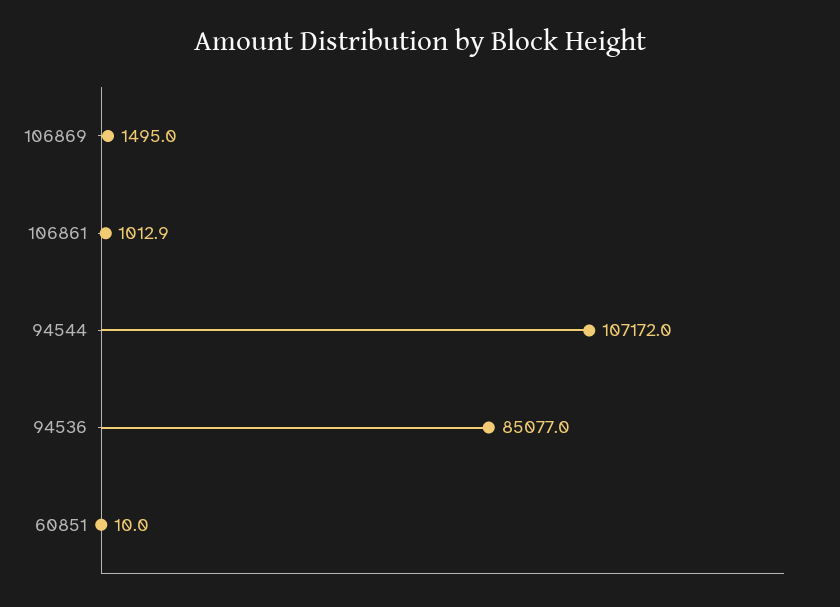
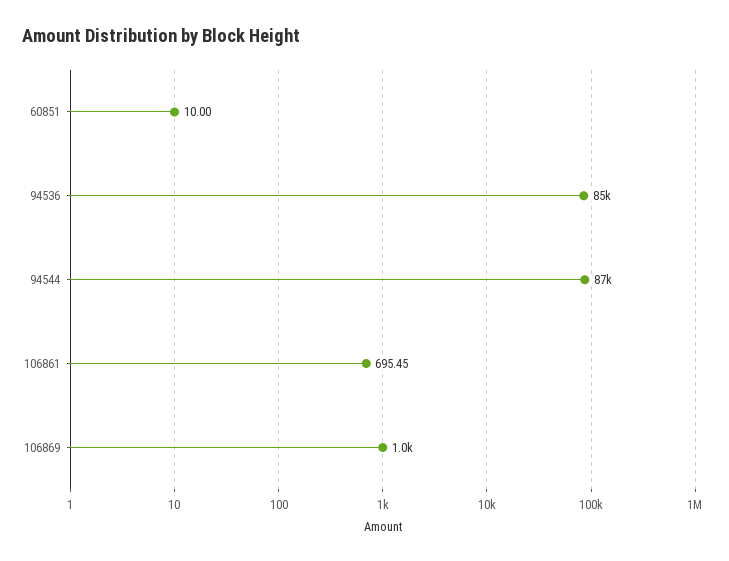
106869: 1495 -> 1000
106861: 1012.9 -> 695.45
94544: 107172 -> 87000

